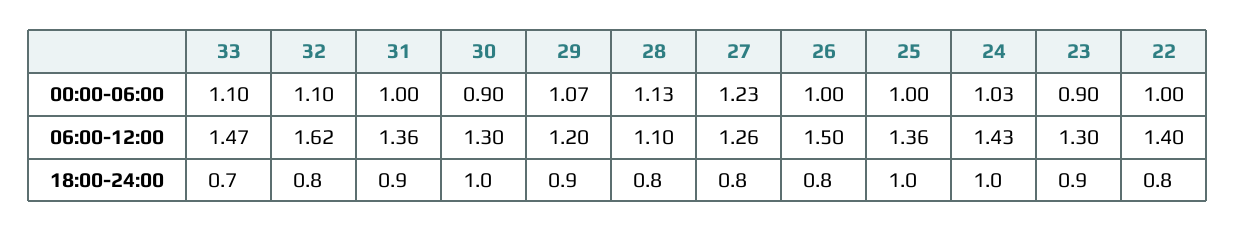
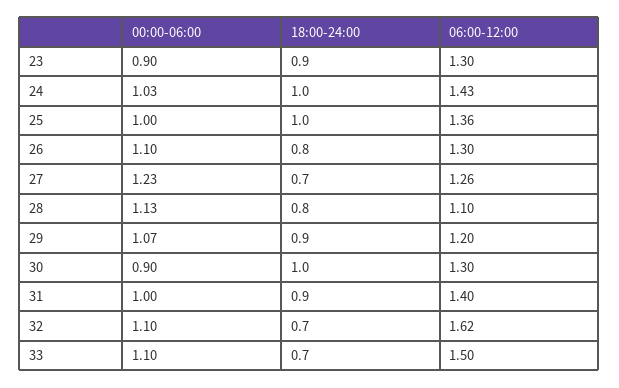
26, 00:00-06:00: 1 -> 1.1
22, 00:00-06:00: 1 -> none
33, 06:00-12:00: 1.47 -> 1.5
31, 06:00-12:00: 1.36 -> 1.4
26, 06:00-12:00: 1.5 -> 1.3
22, 06:00-12:00: 1.4 -> none
32, 18:00-24:00: 0.8 -> 0.7
27, 18:00-24:00: 0.8 -> 0.7
22, 18:00-24:00: 0.8 -> none

